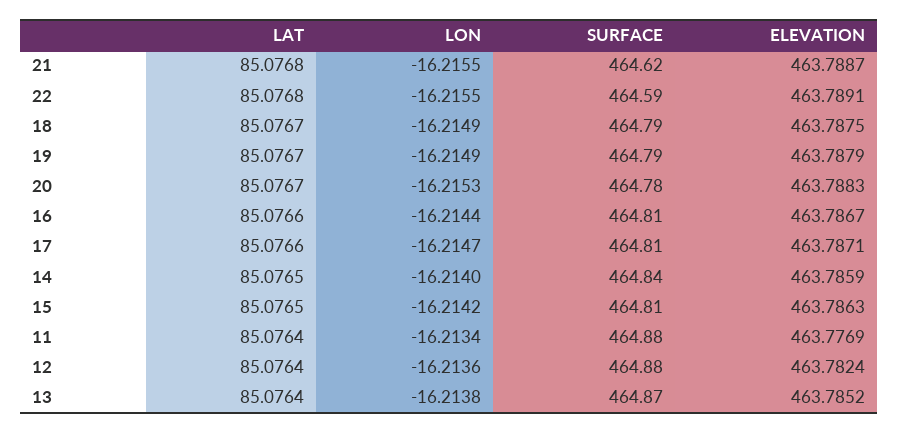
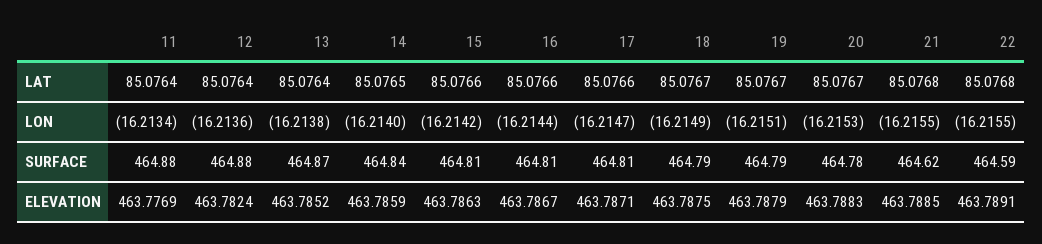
ELEVATION, 21: 463.7887 -> 463.7885
LON, 19: -16.2149 -> -16.2151
LAT, 15: 85.0765 -> 85.0766

